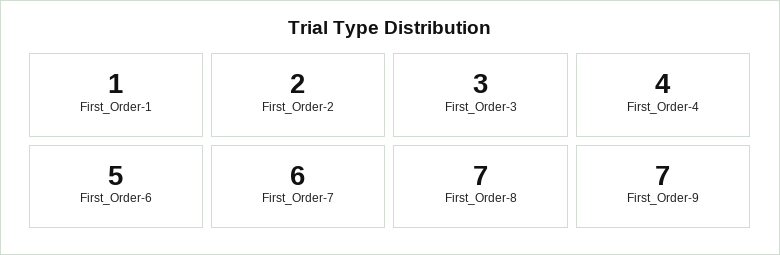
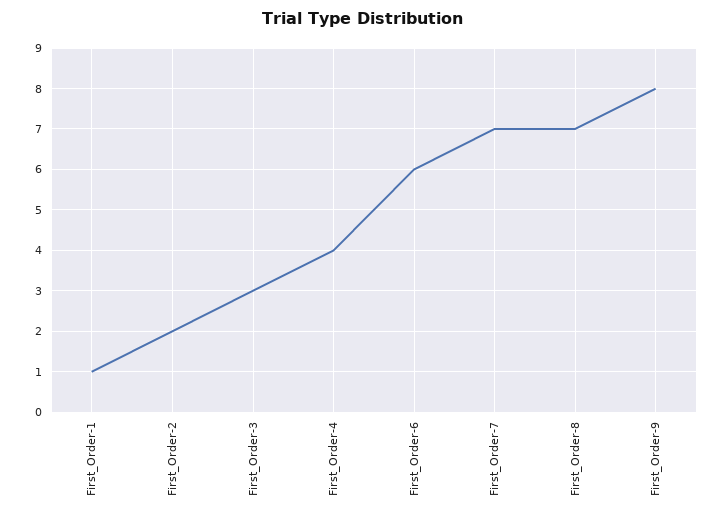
First_Order-6: 5 -> 6
First_Order-7: 6 -> 7
First_Order-9: 7 -> 8

